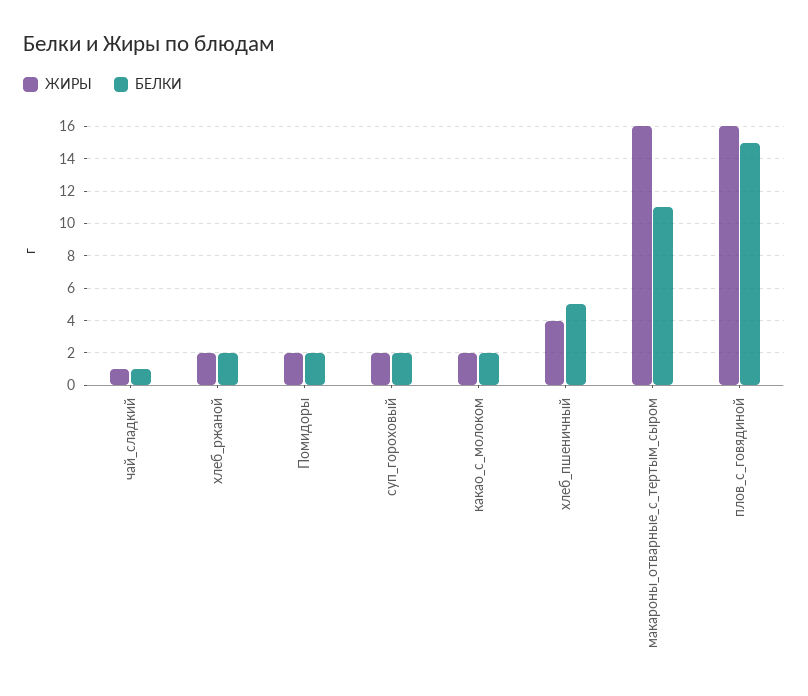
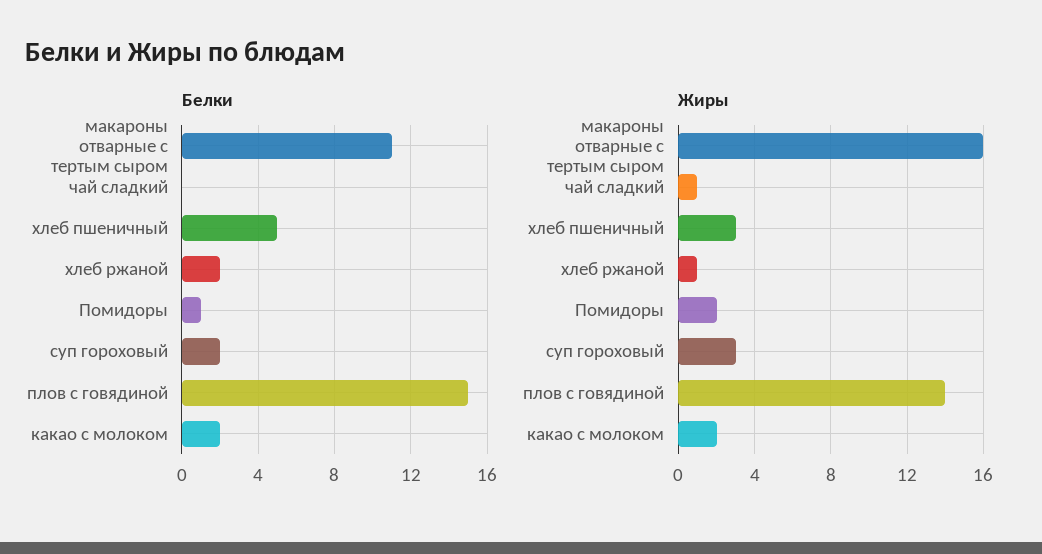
БЕЛКИ, чай_сладкий: 1 -> 0
ЖИРЫ, хлеб_ржаной: 2 -> 1
БЕЛКИ, Помидоры: 2 -> 1
ЖИРЫ, суп_гороховый: 2 -> 3
ЖИРЫ, хлеб_пшеничный: 4 -> 3
ЖИРЫ, плов_с_говядиной: 16 -> 14

